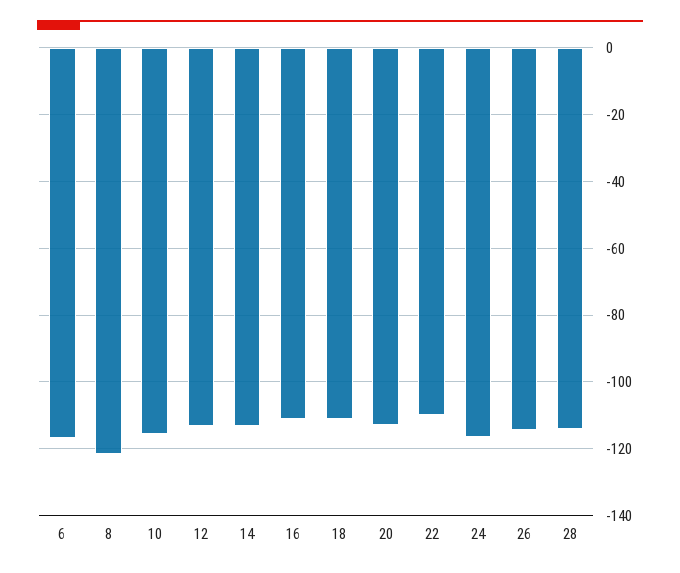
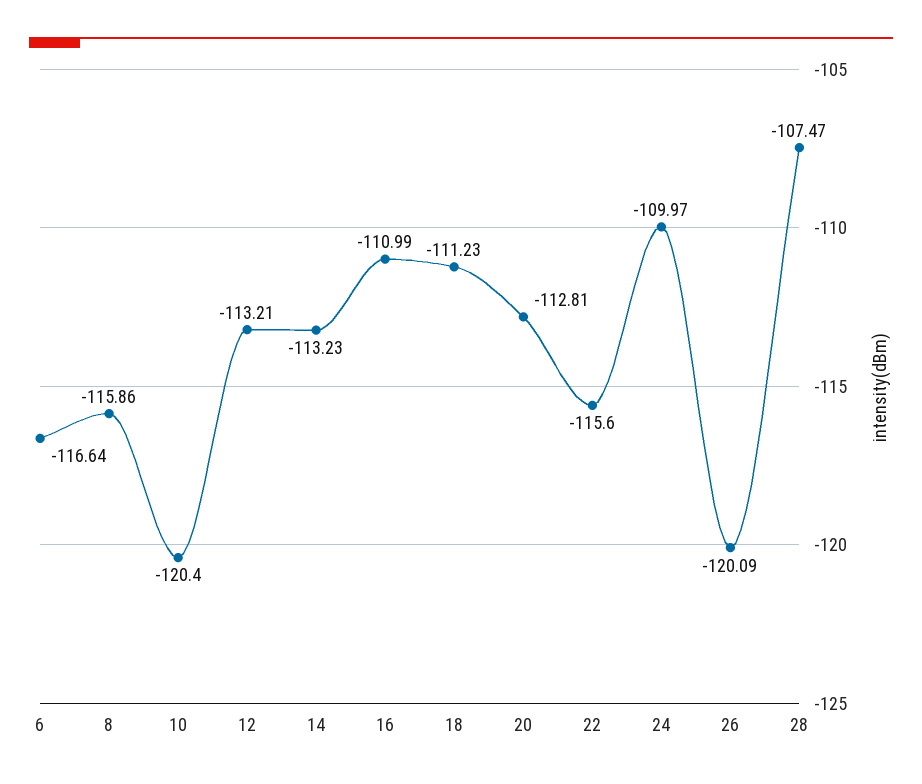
8: -122 -> -115.86
10: -116 -> -120.4
22: -110 -> -115.6
24: -116 -> -109.97
26: -114 -> -120.09
28: -114 -> -107.47

